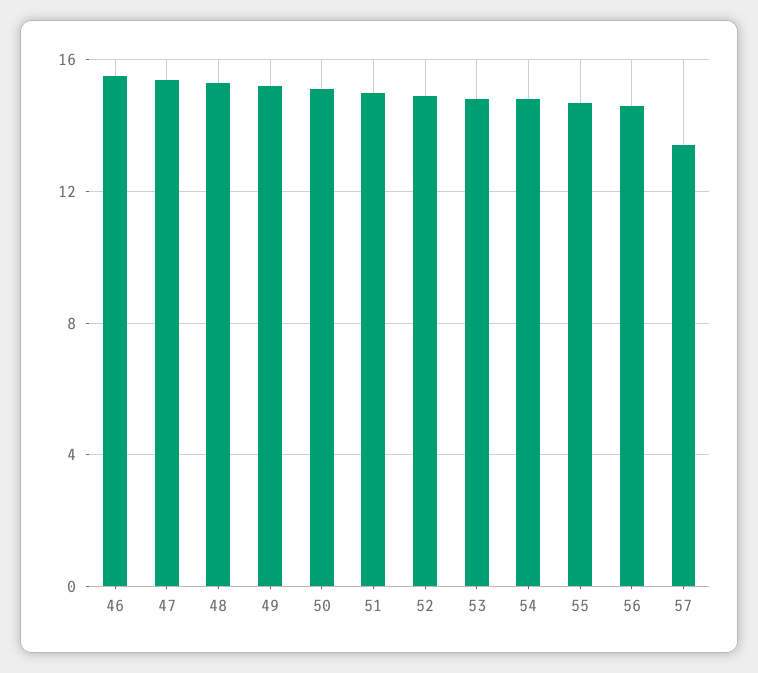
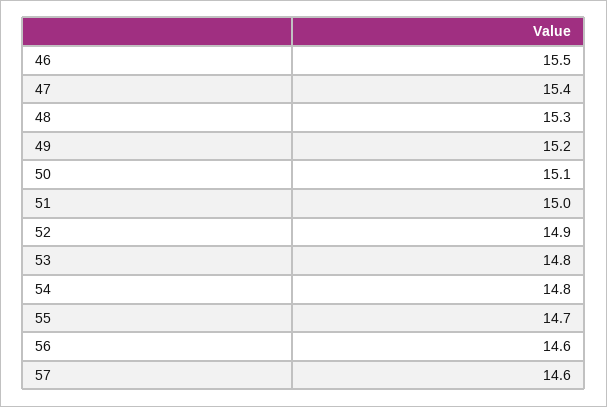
57: 13.5 -> 14.6

